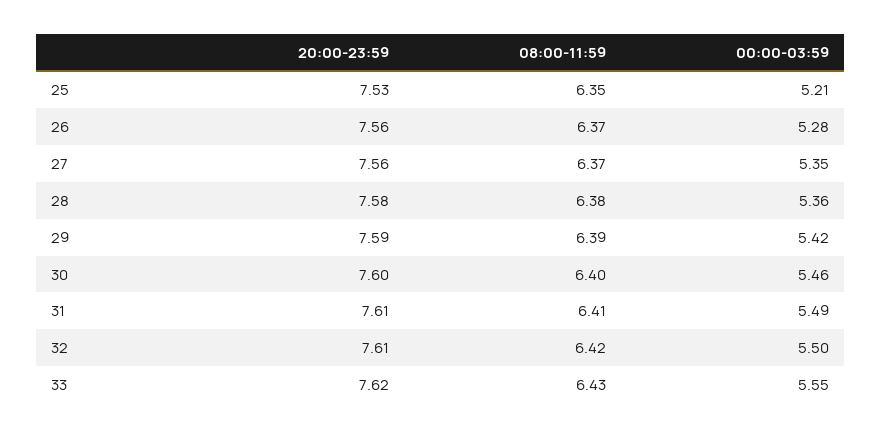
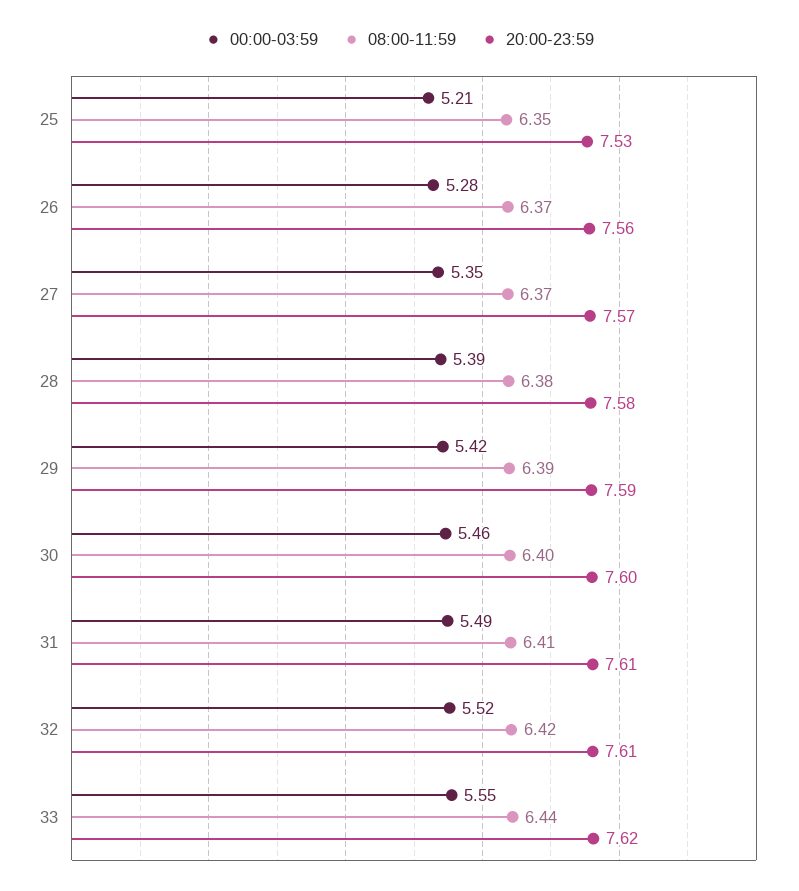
20:00-23:59, 27: 7.56 -> 7.57
00:00-03:59, 28: 5.36 -> 5.39
00:00-03:59, 32: 5.5 -> 5.52
08:00-11:59, 33: 6.43 -> 6.44

